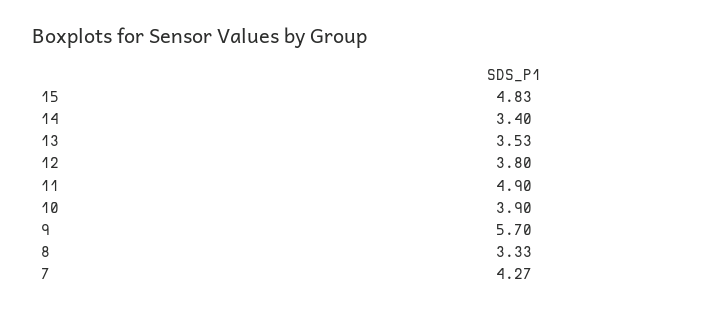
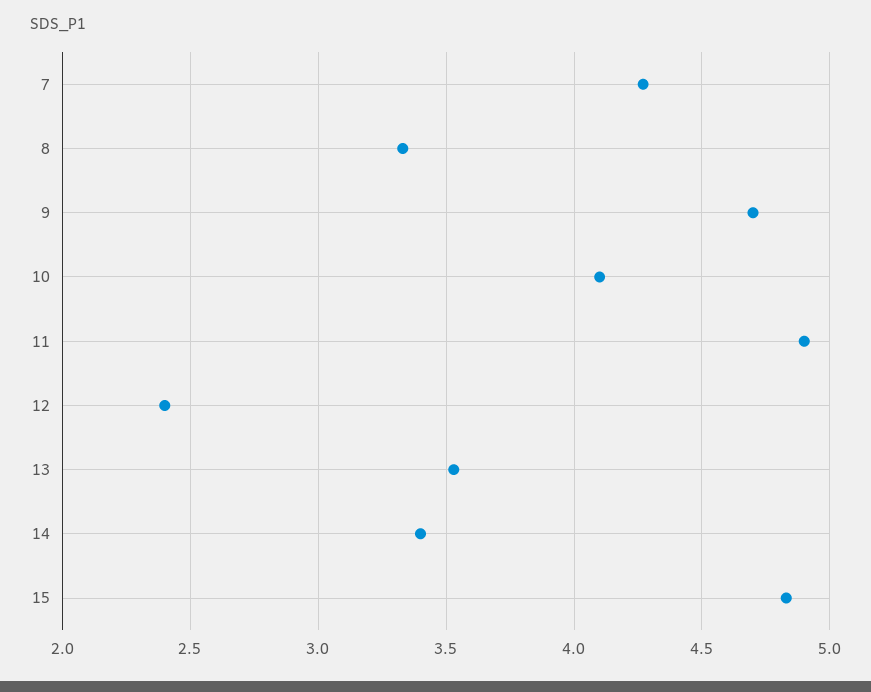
12: 3.8 -> 2.4
10: 3.9 -> 4.1
9: 5.7 -> 4.7

